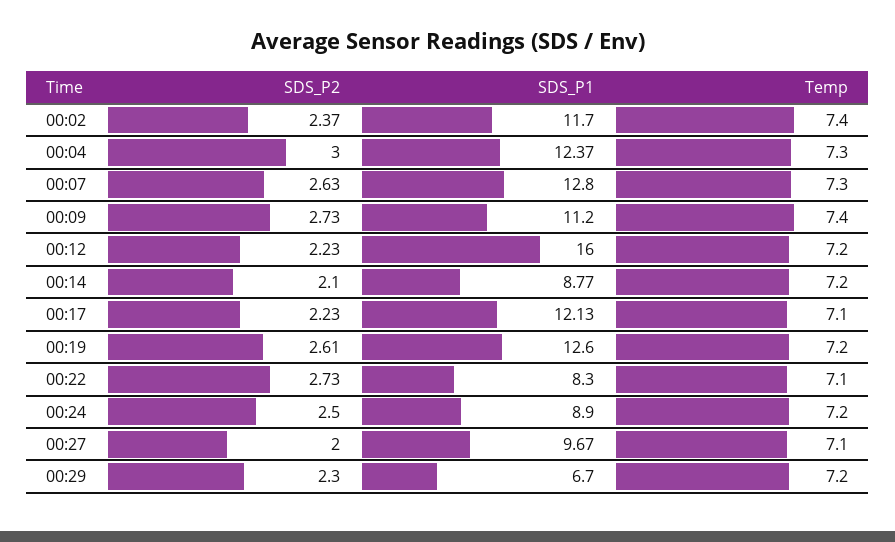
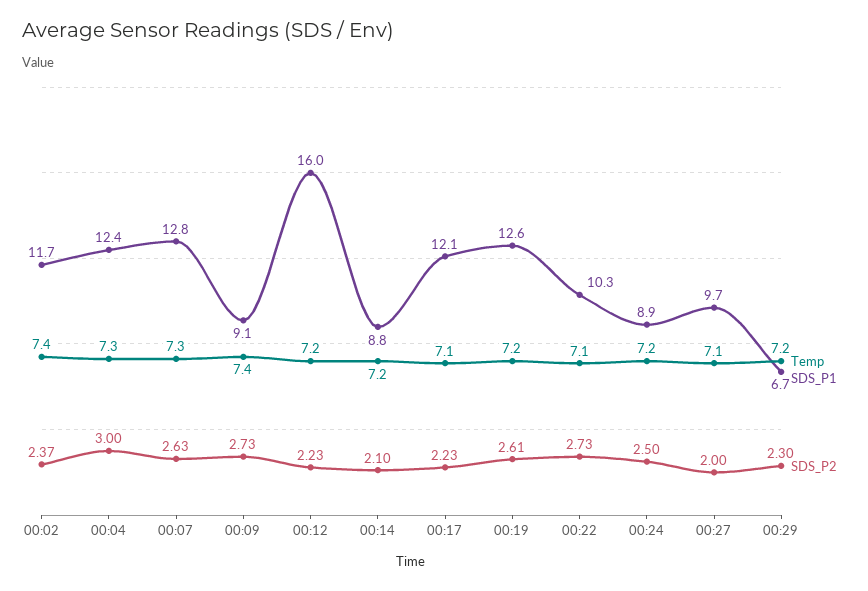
SDS_P1, 00:09: 11.2 -> 9.1
SDS_P1, 00:22: 8.3 -> 10.3

